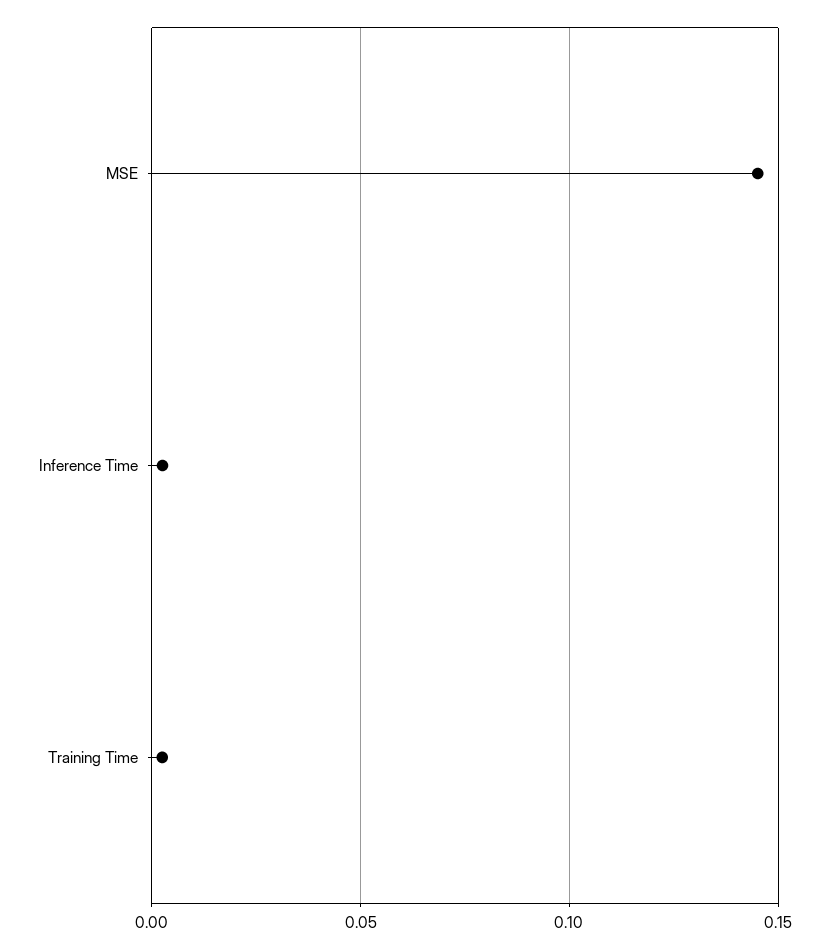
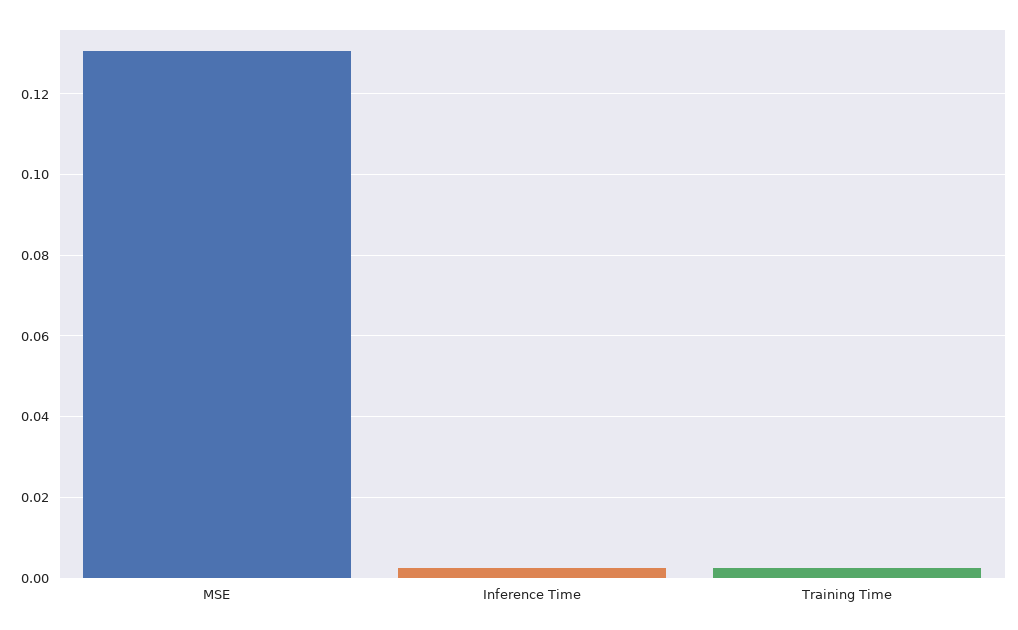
MSE: 0.145 -> 0.13

